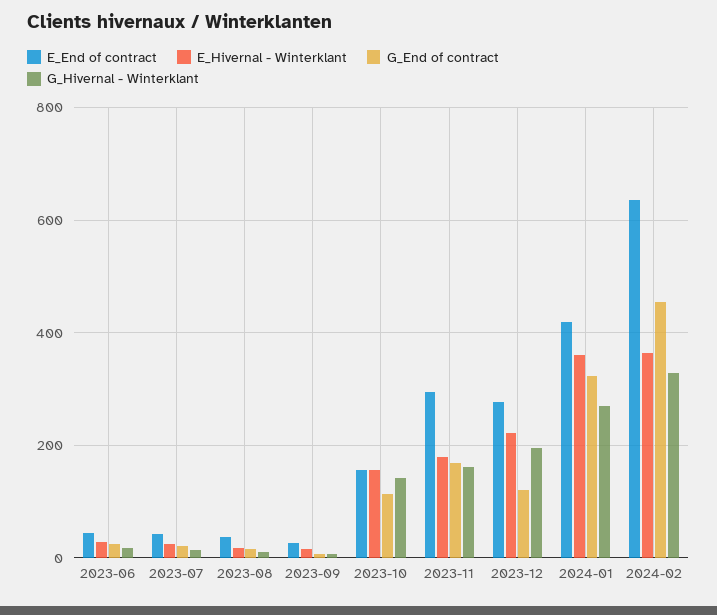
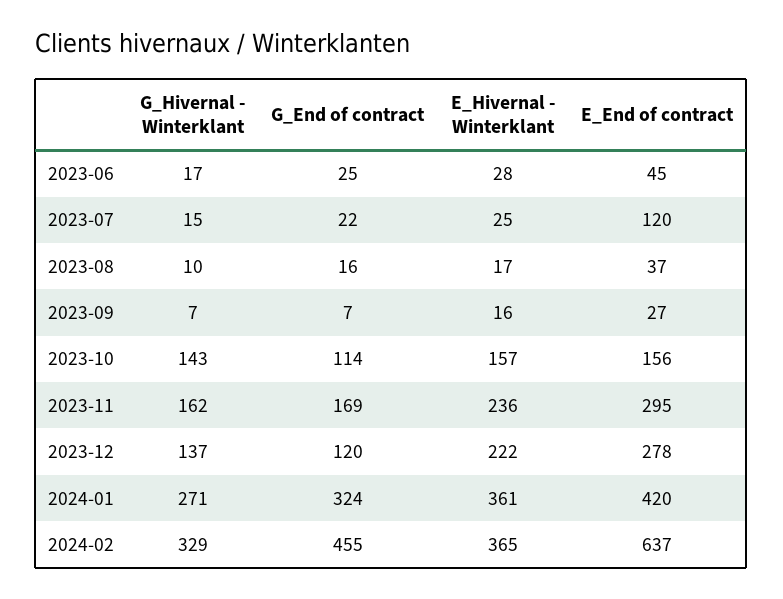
E_End of contract, 2023-07: 40 -> 120
E_Hivernal - Winterklant, 2023-11: 180 -> 236
G_Hivernal - Winterklant, 2023-12: 200 -> 137

